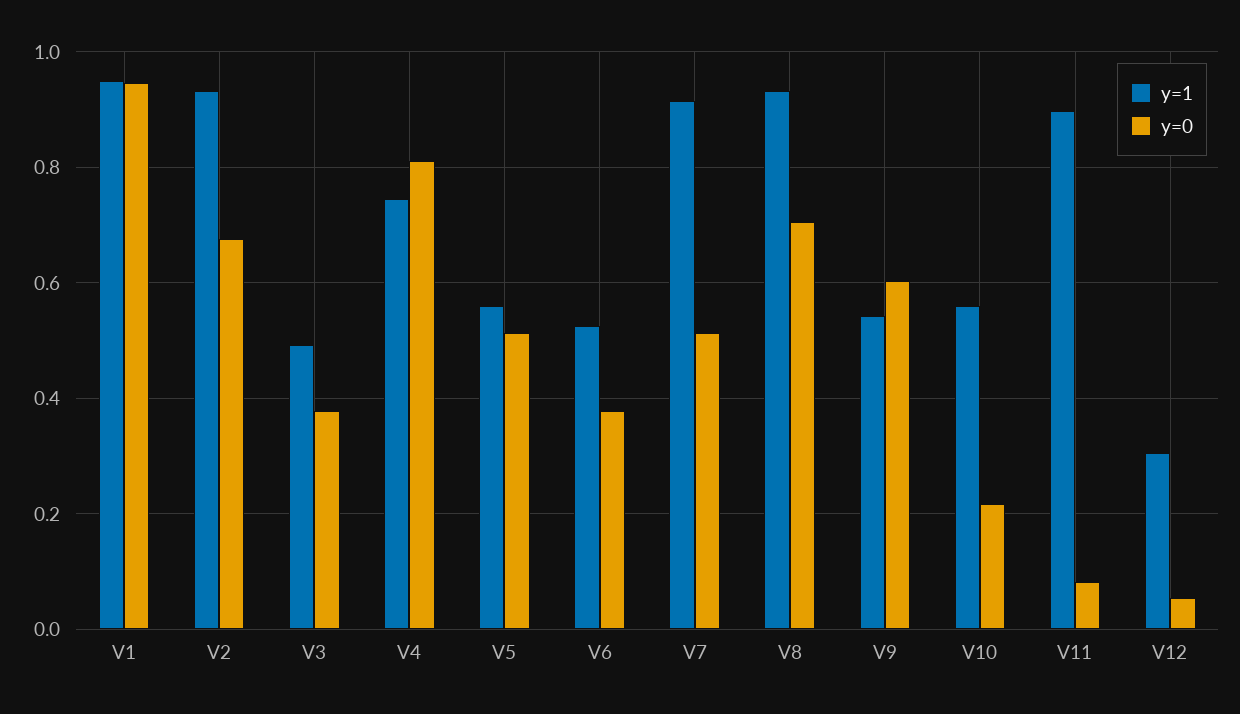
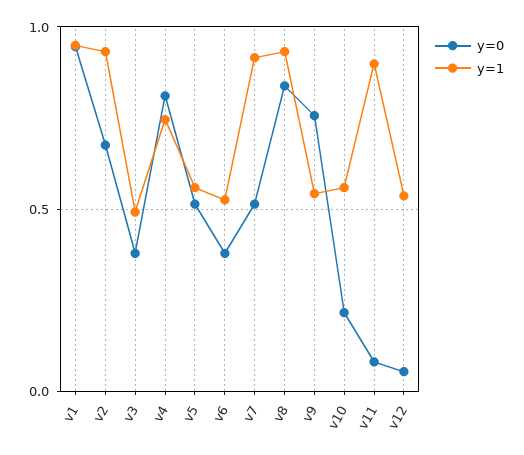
y=0, V8: 0.7 -> 0.85
y=0, V9: 0.6 -> 0.75
y=1, V12: 0.3 -> 0.55

